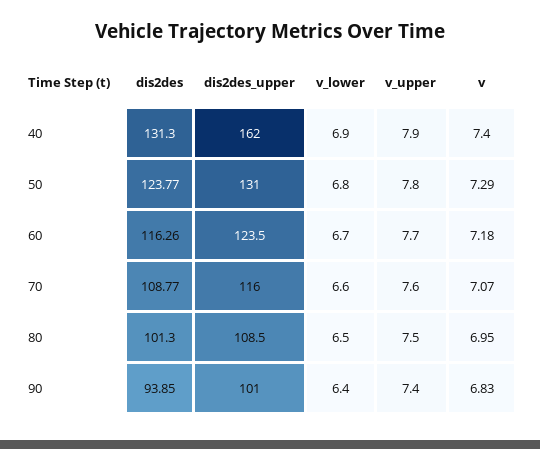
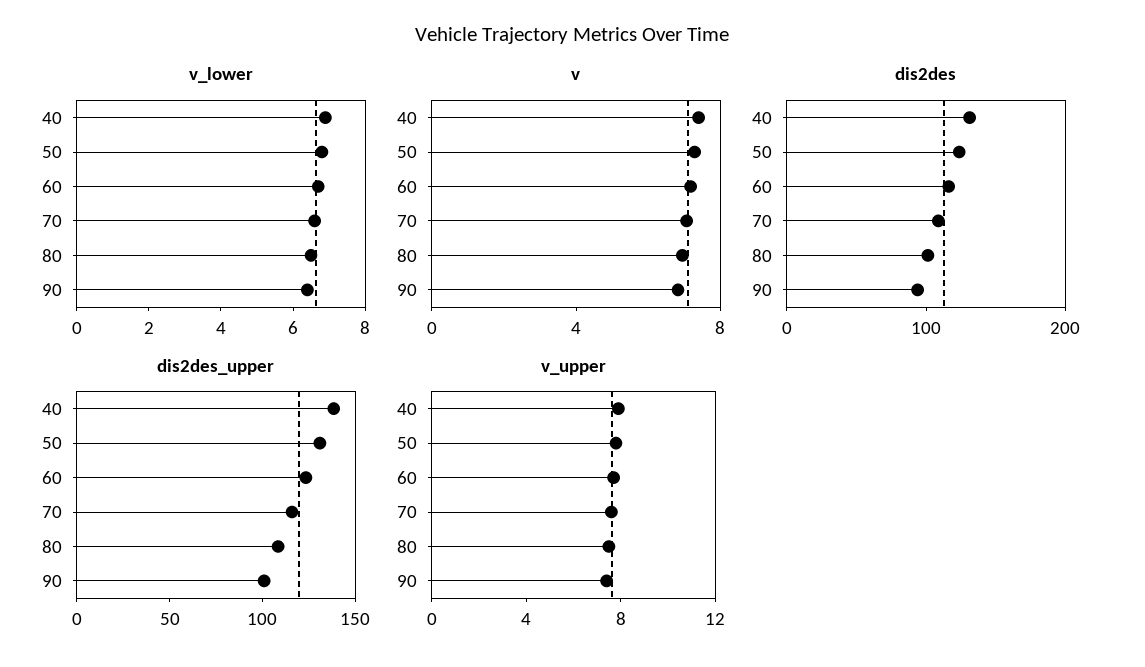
dis2des_upper, 40: 162 -> 140

